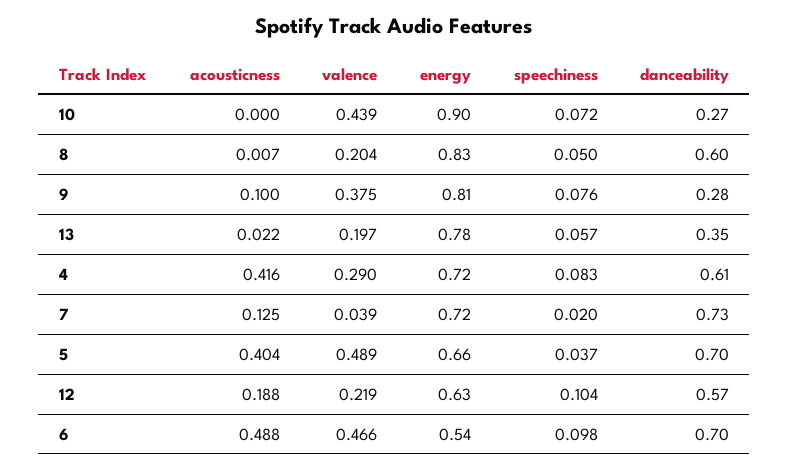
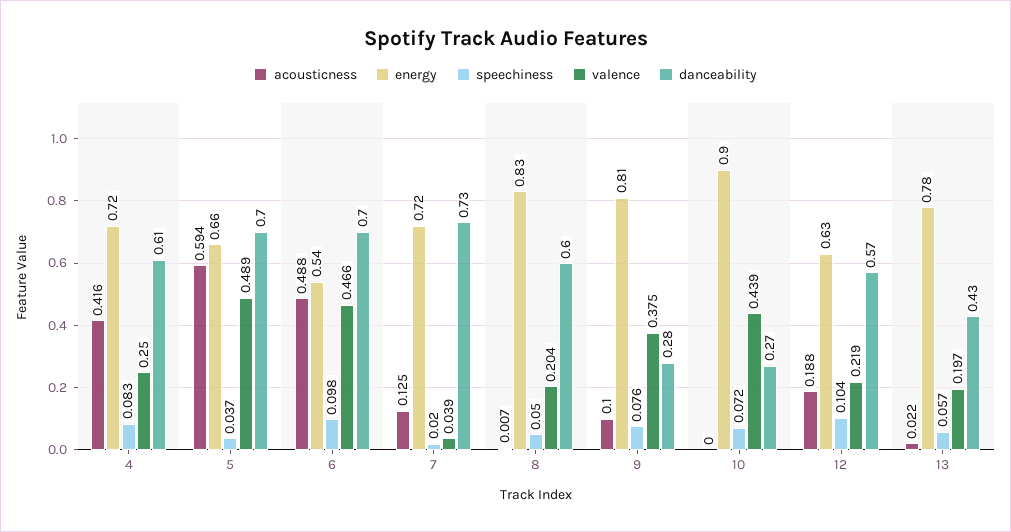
danceability, 13: 0.35 -> 0.43
valence, 4: 0.29 -> 0.25
acousticness, 5: 0.404 -> 0.594

